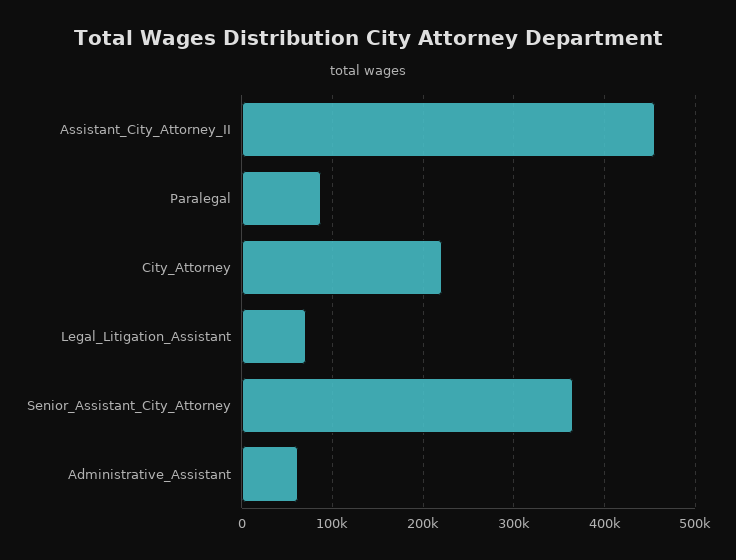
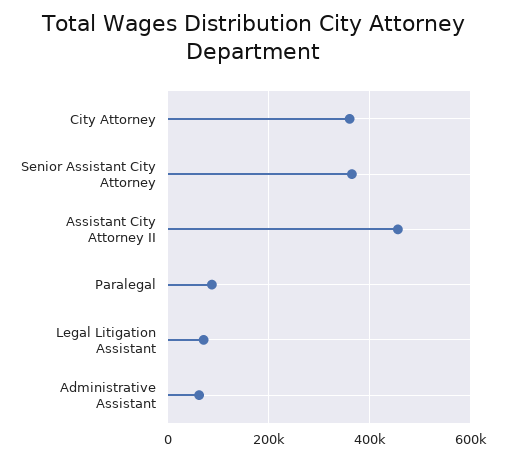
City_Attorney: 220000 -> 360000

